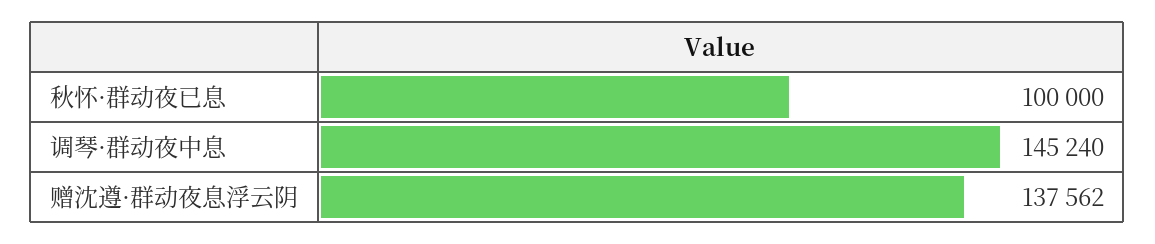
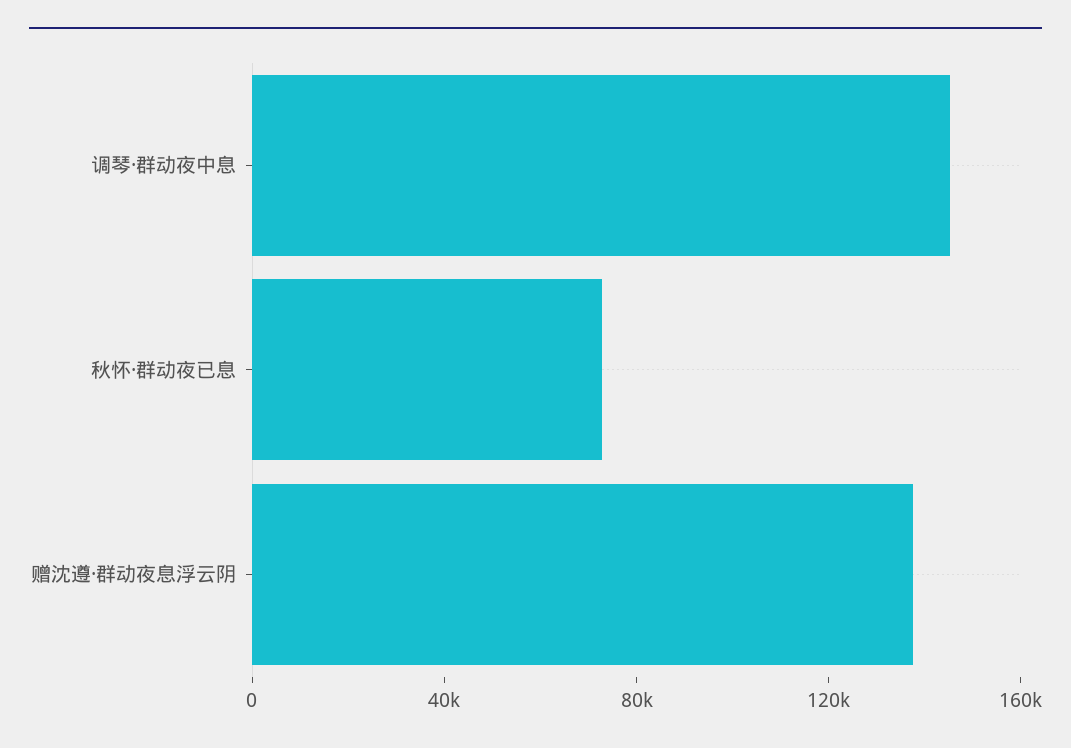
秋怀·群动夜已息: 100000 -> 70000

